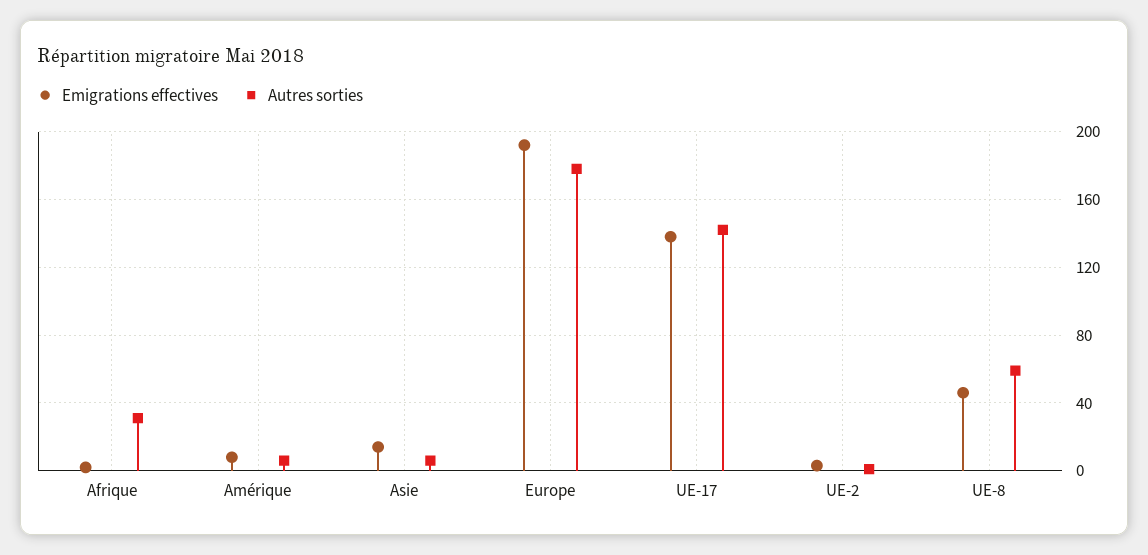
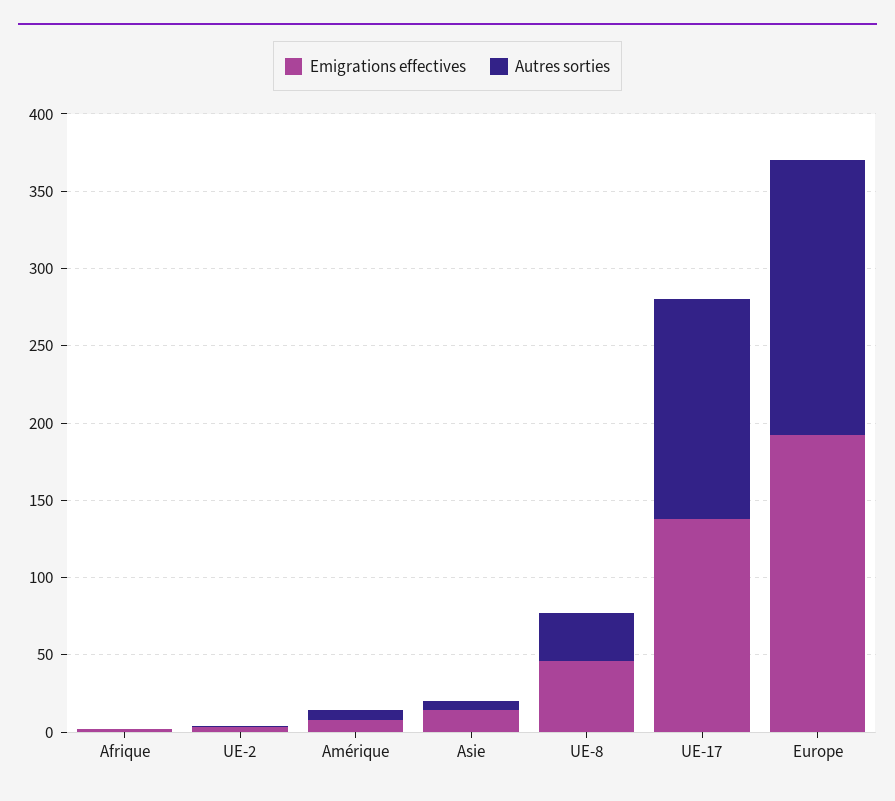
Autres sorties, Afrique: 30 -> 0
Autres sorties, UE-8: 60 -> 30

